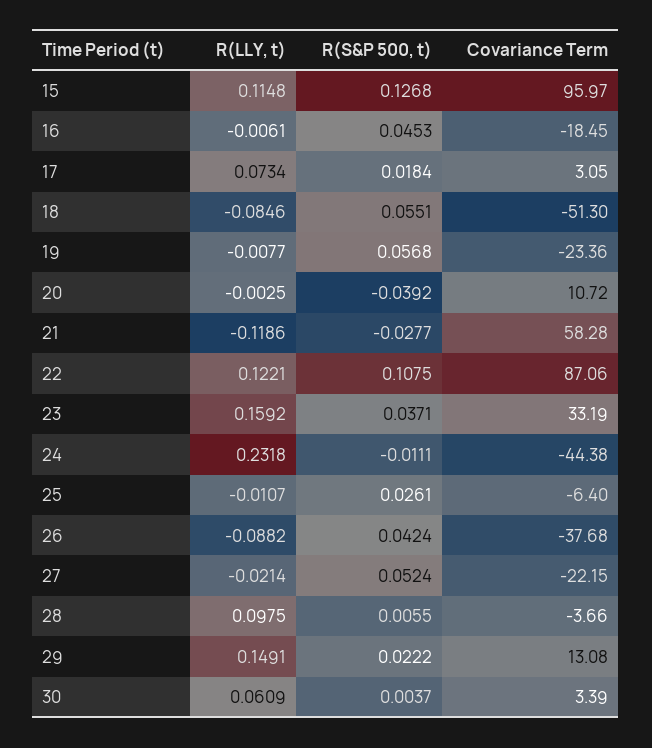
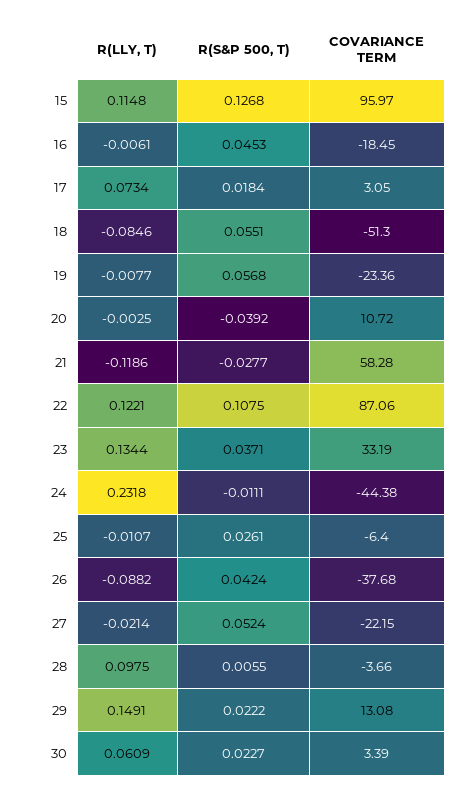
R(LLY, t), 23: 0.1592 -> 0.1344
R(S&P 500, t), 30: 0.0037 -> 0.0227

